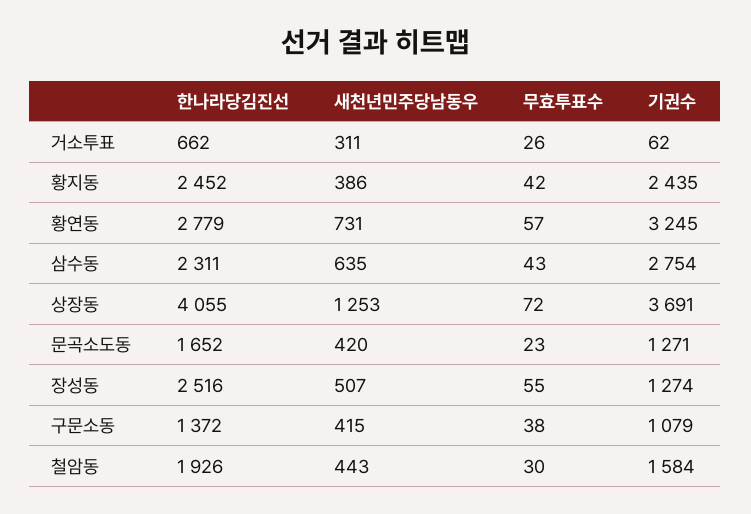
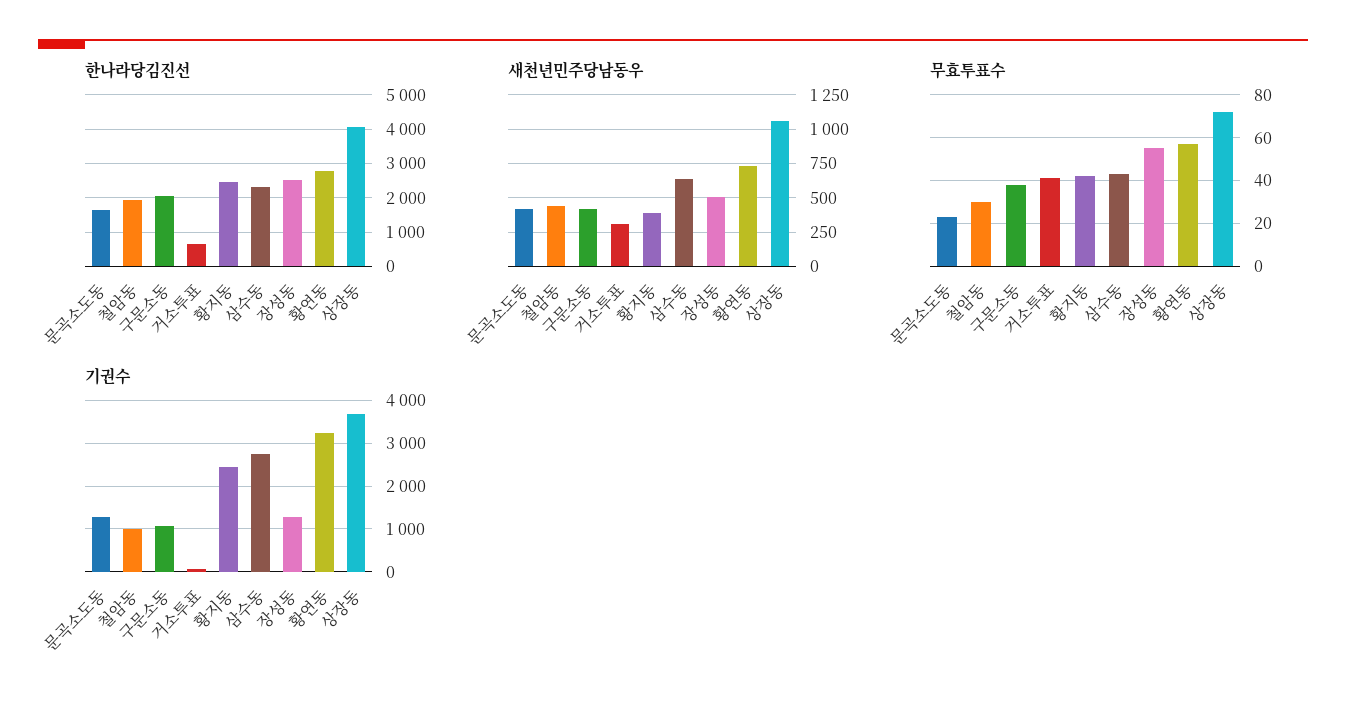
무효투표수, 거소투표: 26 -> 40
새천년민주당남동우, 상장동: 1253 -> 1050
한나라당김진선, 구문소동: 1372 -> 2000
기권수, 철암동: 1584 -> 1000

